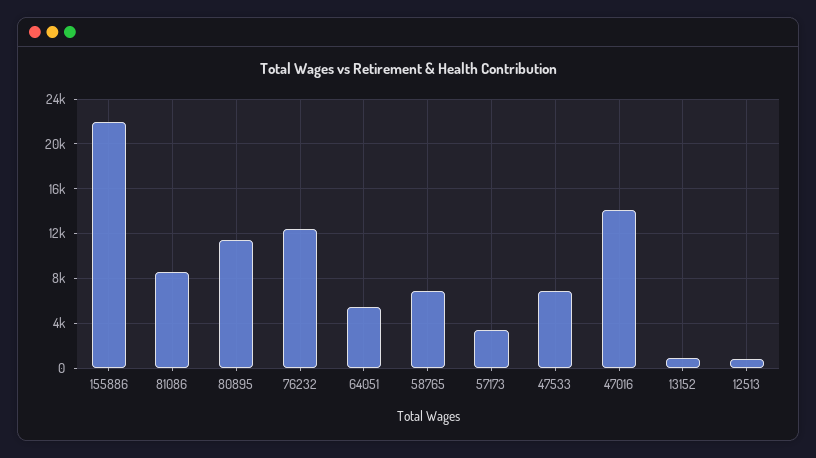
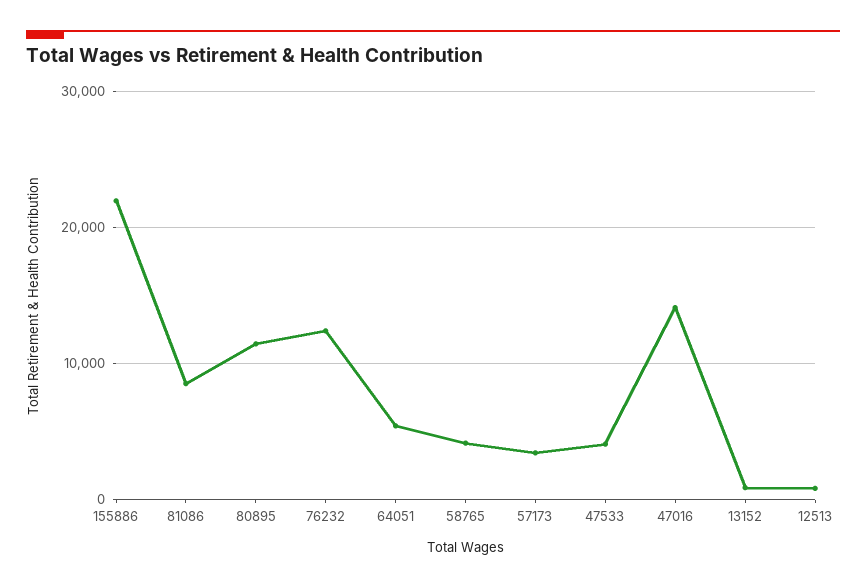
58765: 7000 -> 4000
47533: 7000 -> 4000

